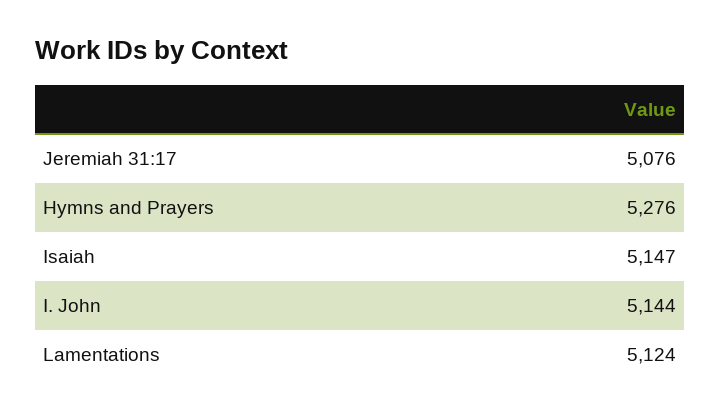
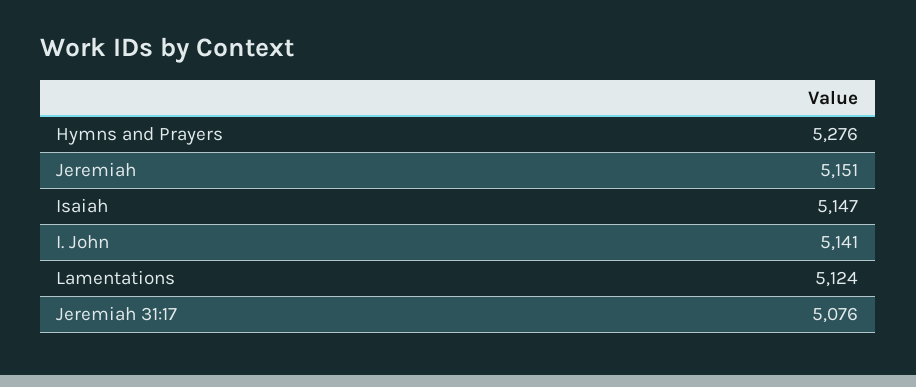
I. John: 5144 -> 5141
Jeremiah: none -> 5151

